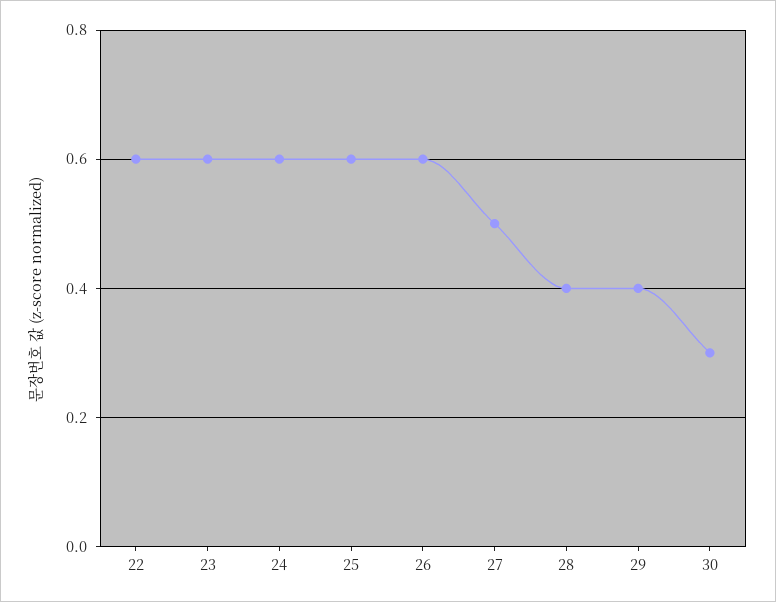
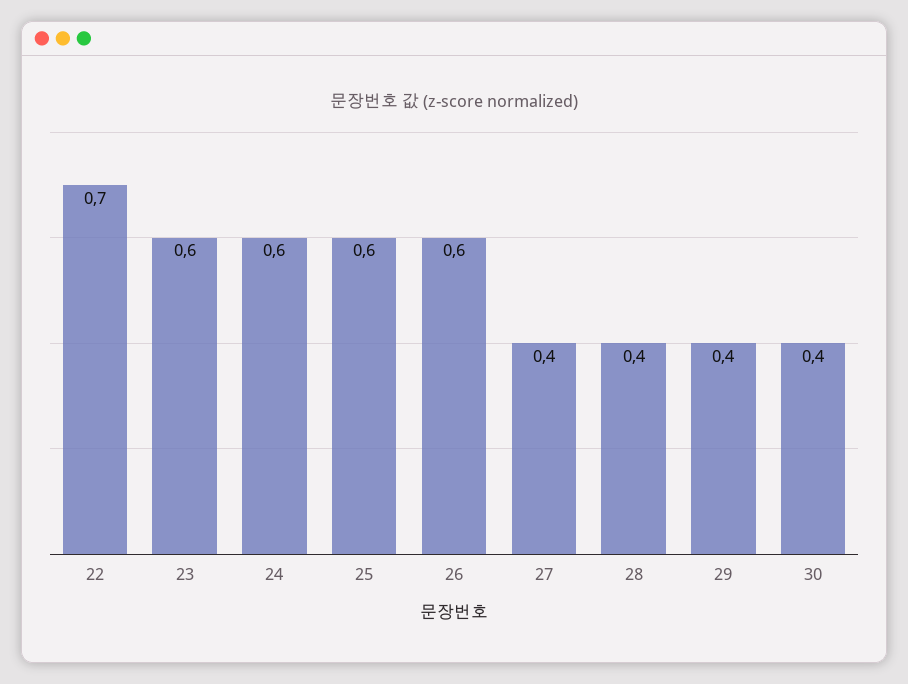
22: 0.6 -> 0.7
27: 0.5 -> 0.4
30: 0.3 -> 0.4

